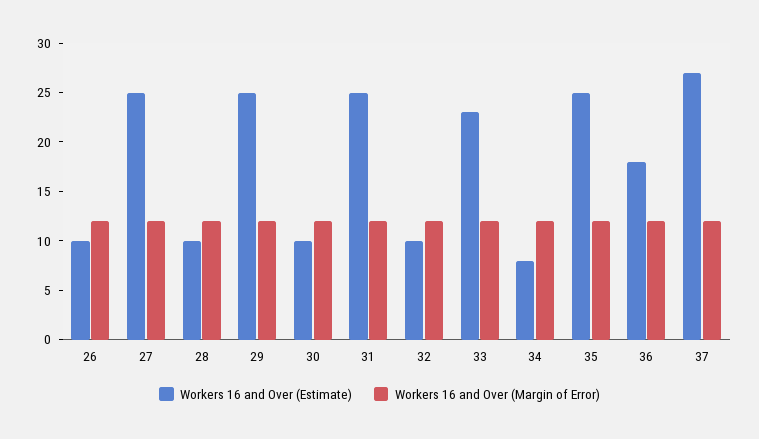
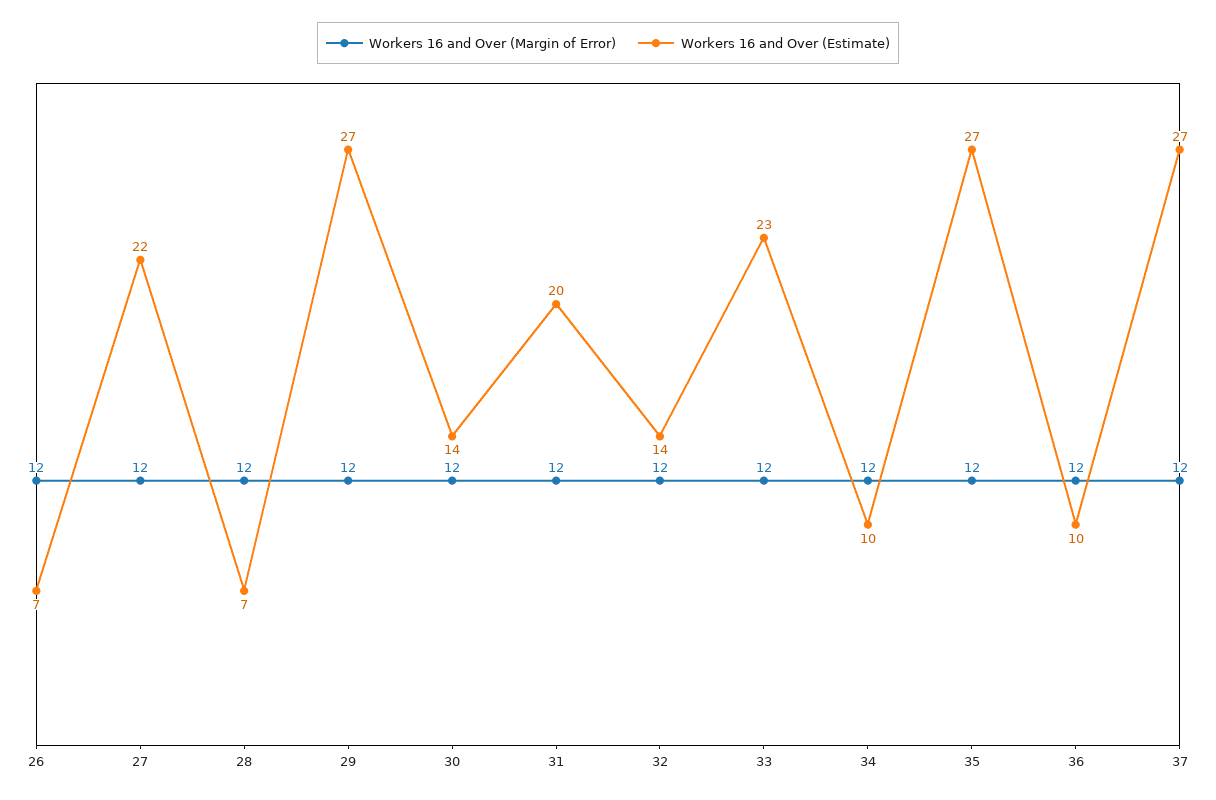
Workers 16 and Over (Estimate), 26: 10 -> 7
Workers 16 and Over (Estimate), 27: 25 -> 22
Workers 16 and Over (Estimate), 28: 10 -> 7
Workers 16 and Over (Estimate), 29: 25 -> 27
Workers 16 and Over (Estimate), 30: 10 -> 14
Workers 16 and Over (Estimate), 31: 25 -> 20
Workers 16 and Over (Estimate), 32: 10 -> 14
Workers 16 and Over (Estimate), 34: 8 -> 10
Workers 16 and Over (Estimate), 35: 25 -> 27
Workers 16 and Over (Estimate), 36: 18 -> 10

